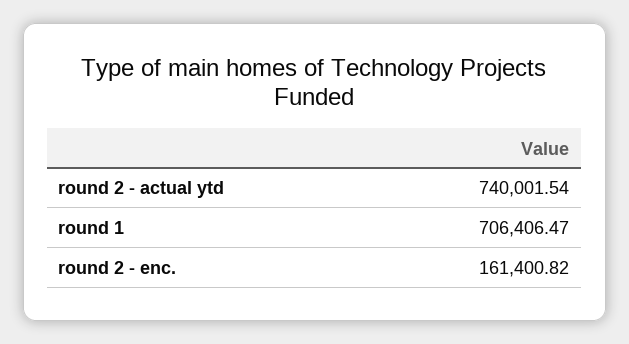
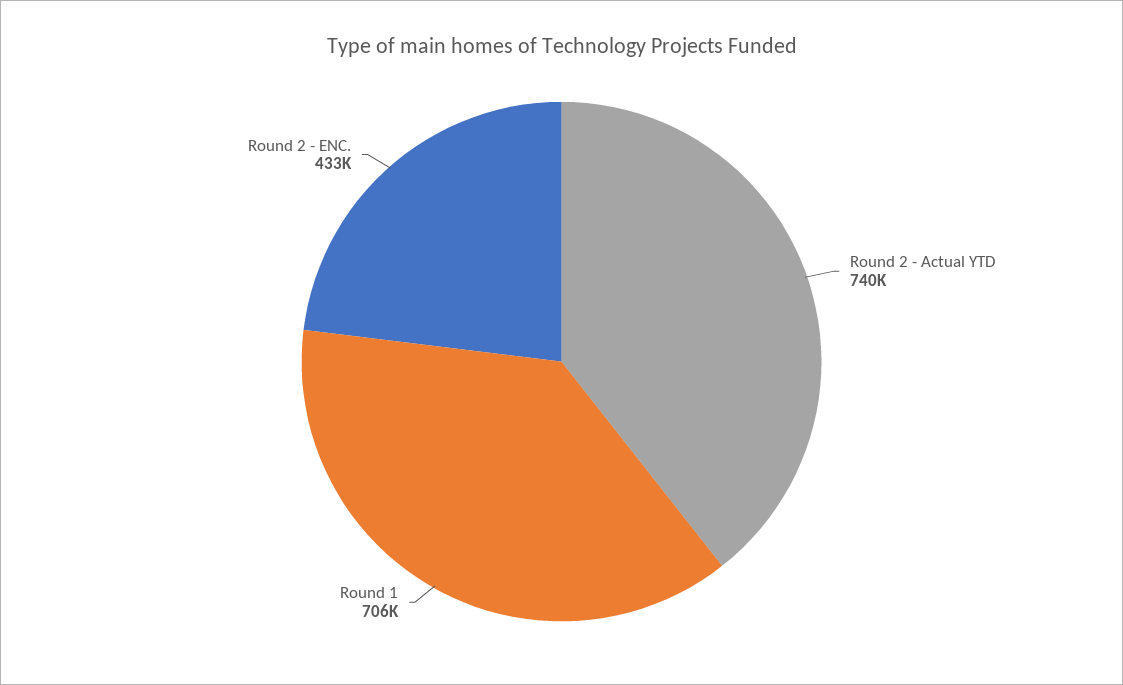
round 2 - enc.: 161400.82 -> 433000

